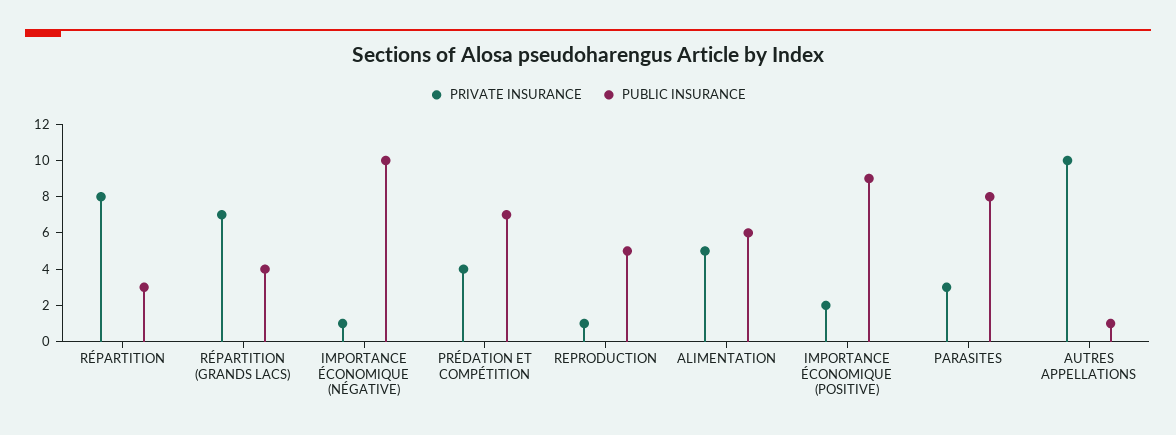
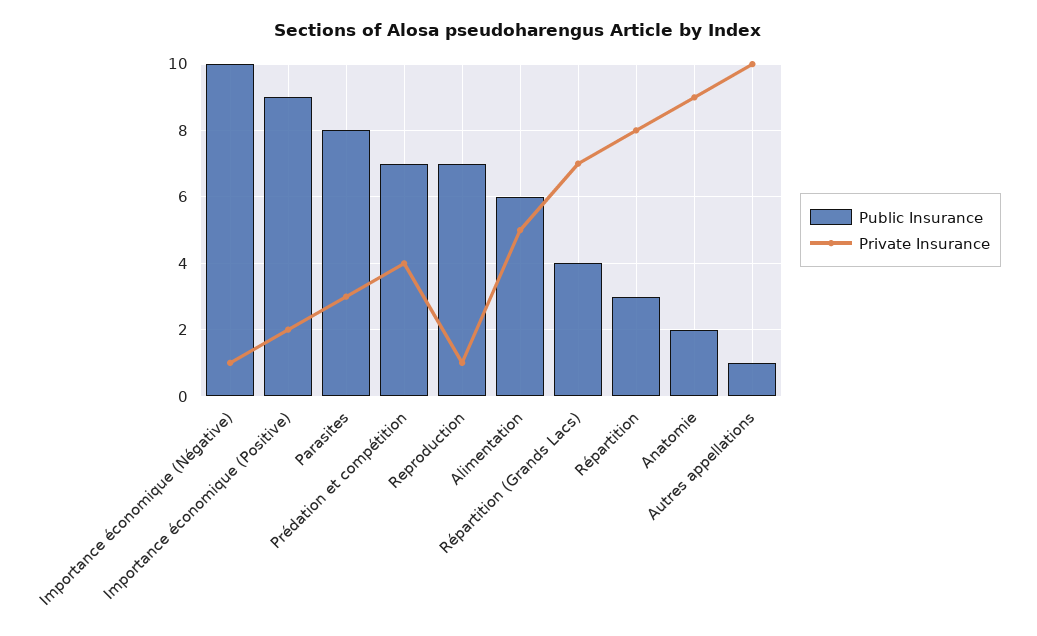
PUBLIC INSURANCE, REPRODUCTION: 5 -> 7
PUBLIC INSURANCE, Anatomie: none -> 2
PRIVATE INSURANCE, Anatomie: none -> 9

